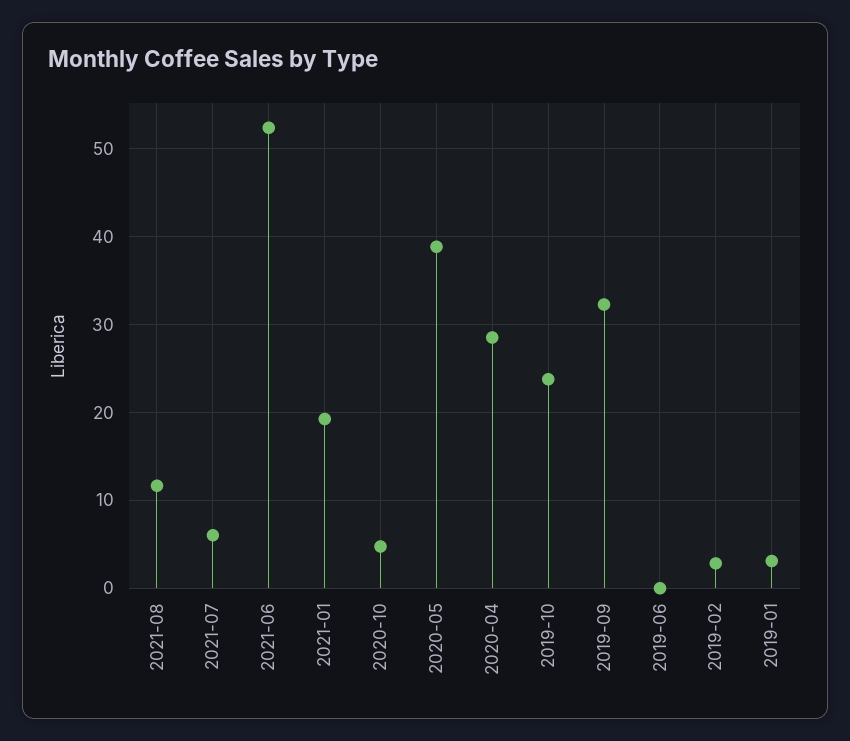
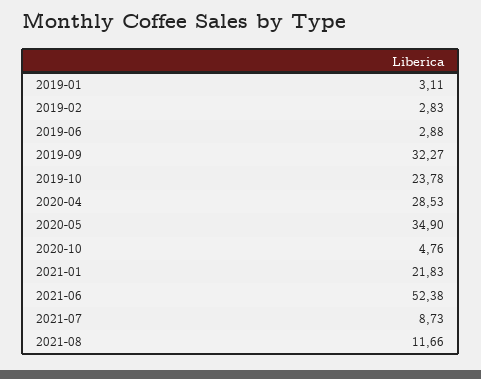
2021-07: 6 -> 8.73
2021-01: 19 -> 21.83
2020-05: 39 -> 34.9
2019-06: 0 -> 2.88

